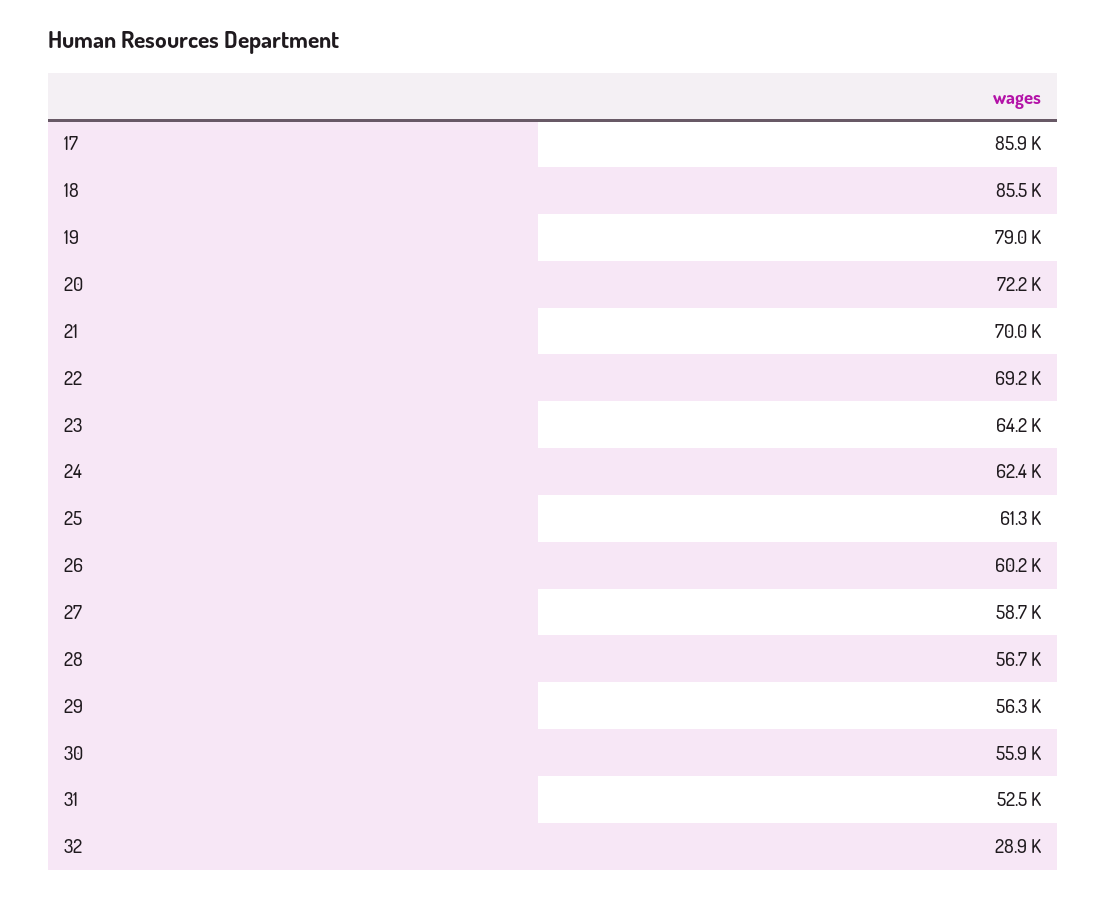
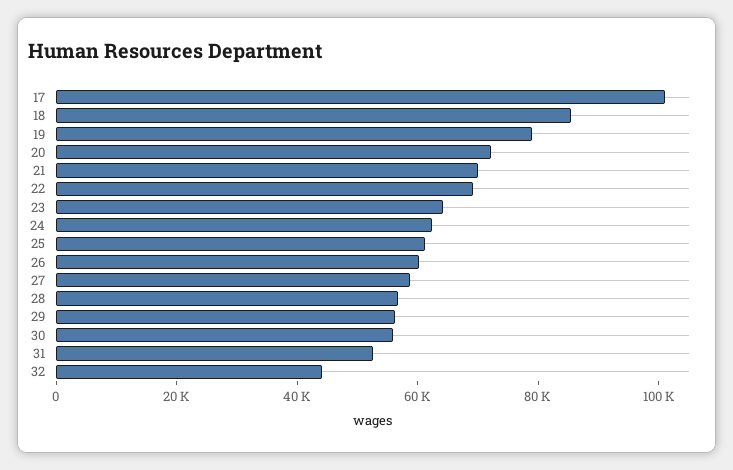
17: 85900 -> 100000
32: 28900 -> 45000

